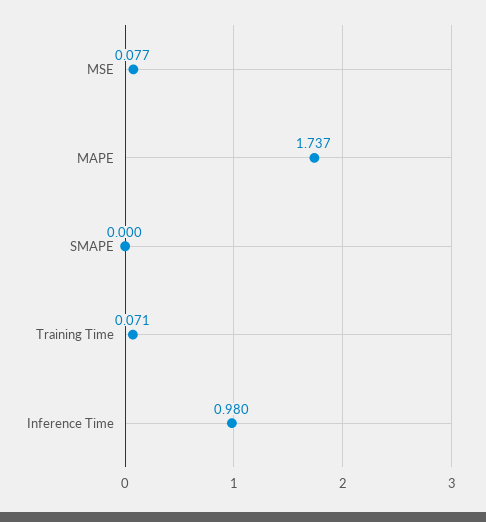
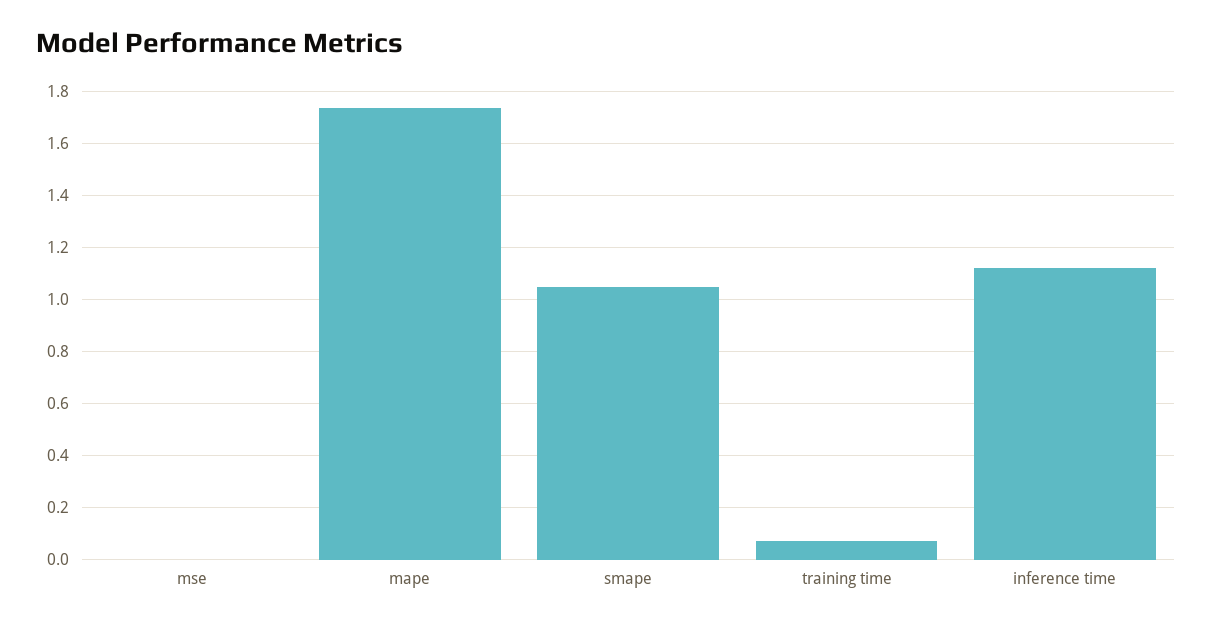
MSE: 0.077 -> 0
SMAPE: 0 -> 1.05
Inference Time: 0.98 -> 1.125

